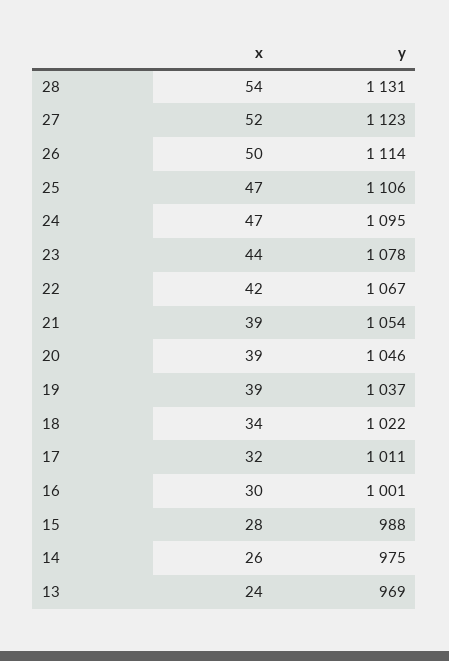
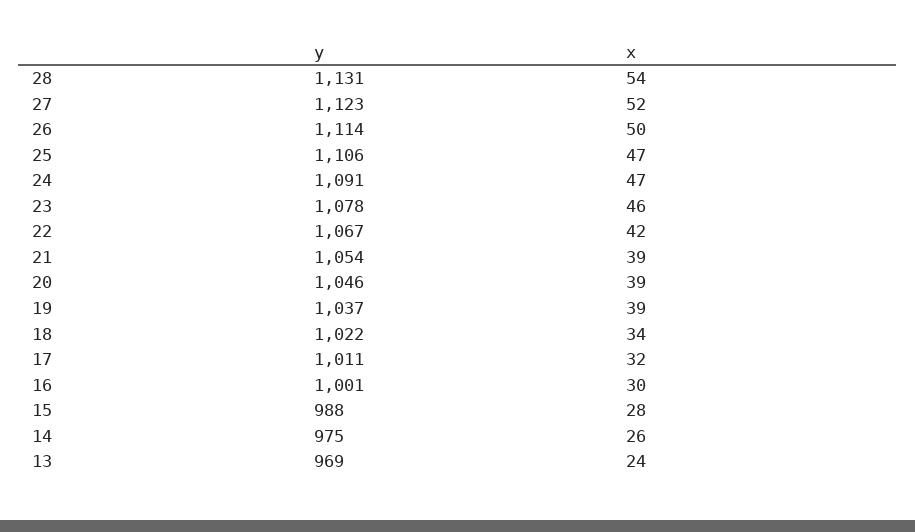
y, 24: 1095 -> 1091
x, 23: 44 -> 46

